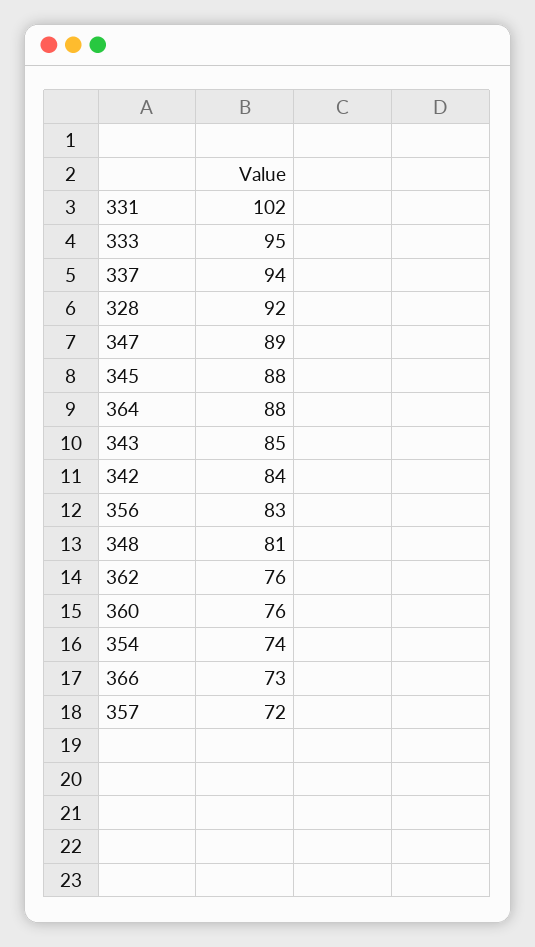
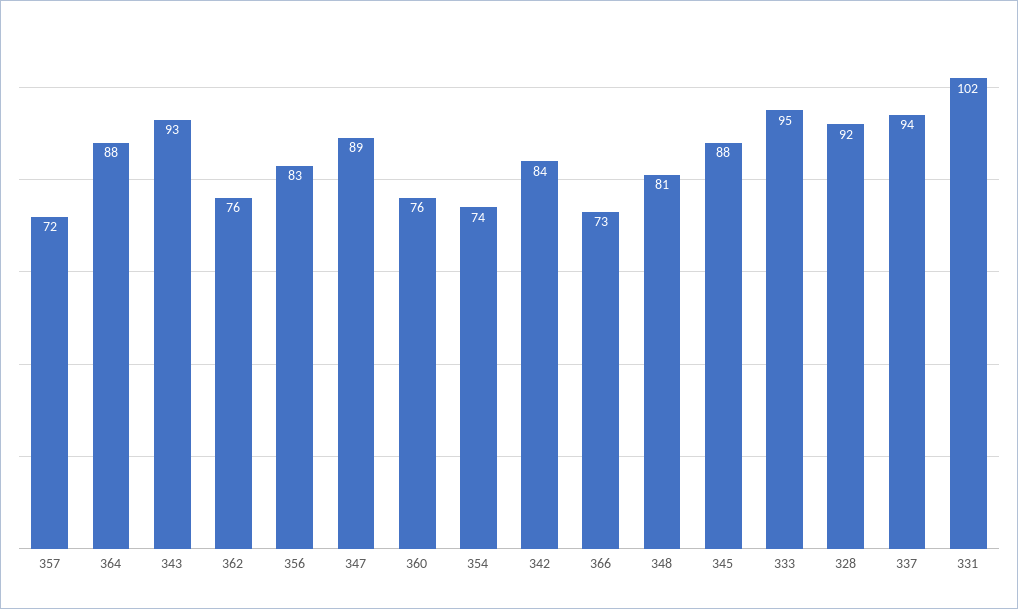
343: 85 -> 93

